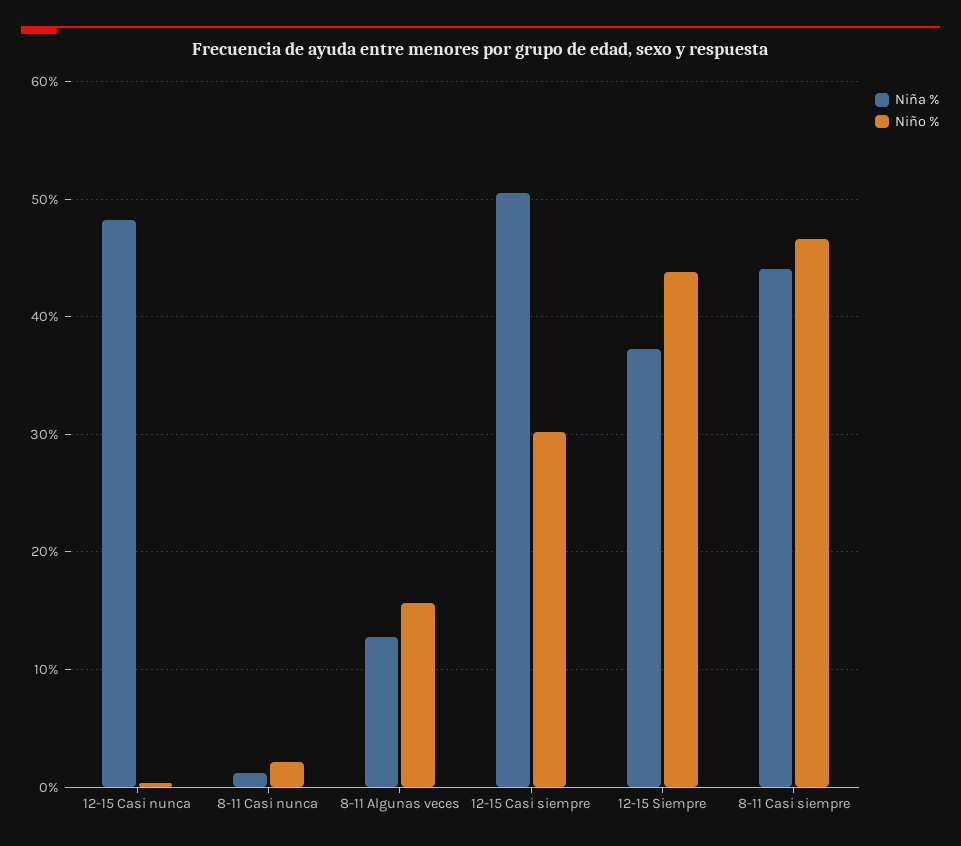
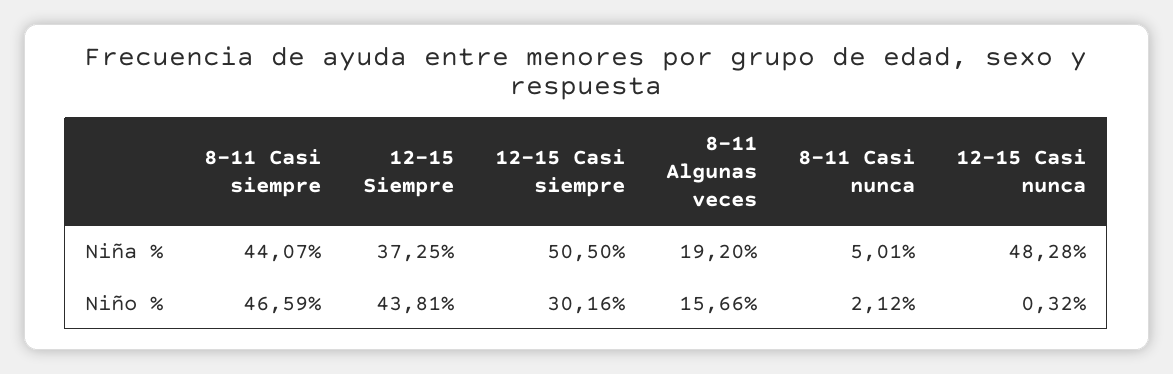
Niña %, 8-11 Casi nunca: 1 -> 5.01
Niña %, 8-11 Algunas veces: 13 -> 19.2

